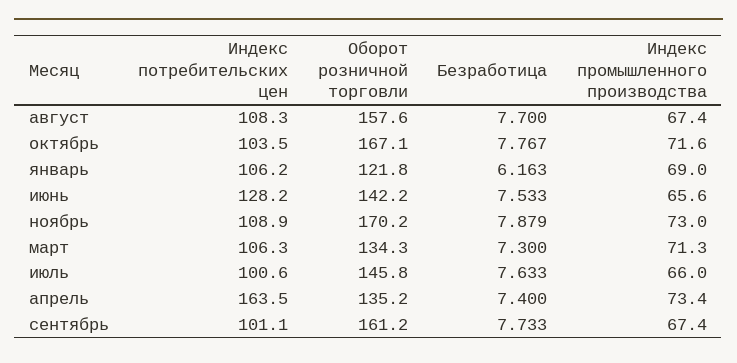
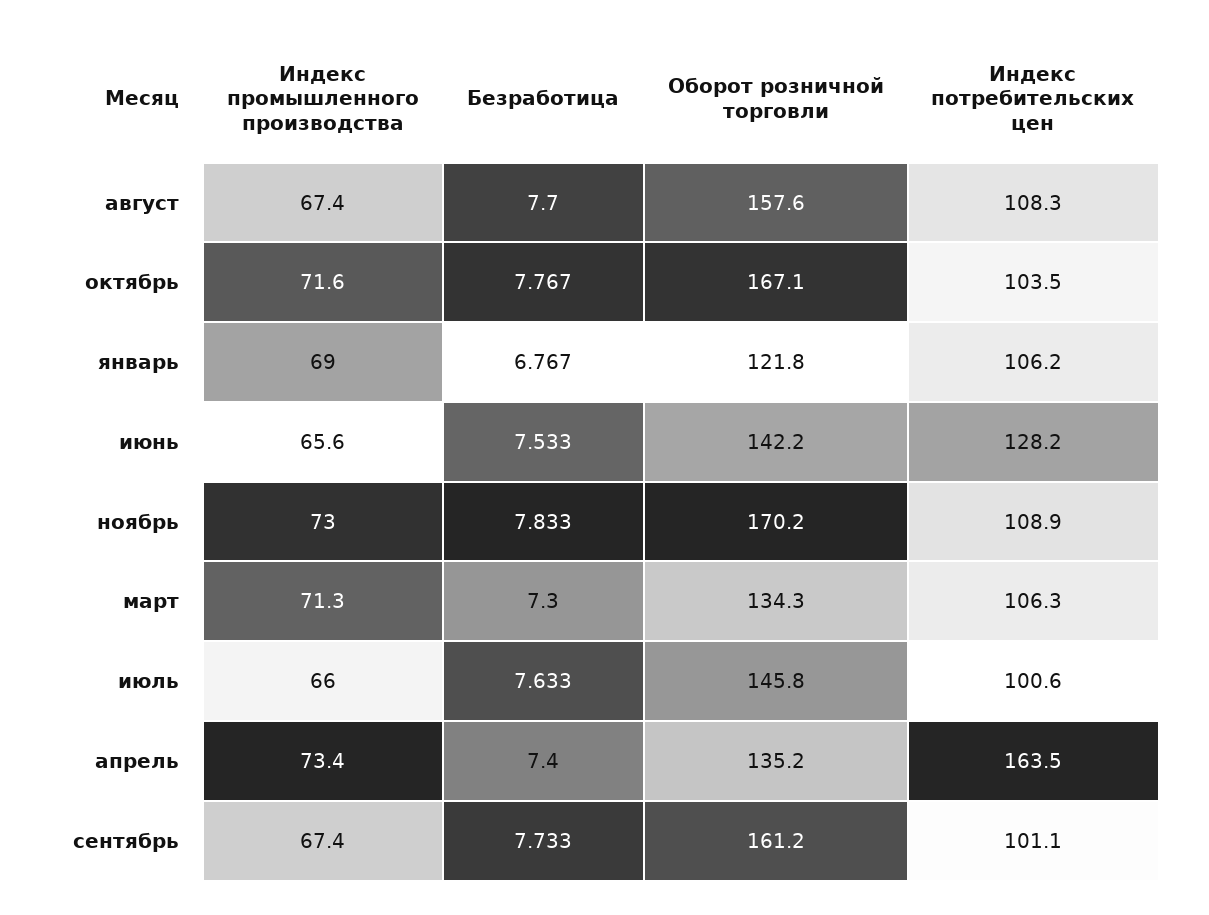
Безработица, январь: 6.163 -> 6.767
Безработица, ноябрь: 7.879 -> 7.833

